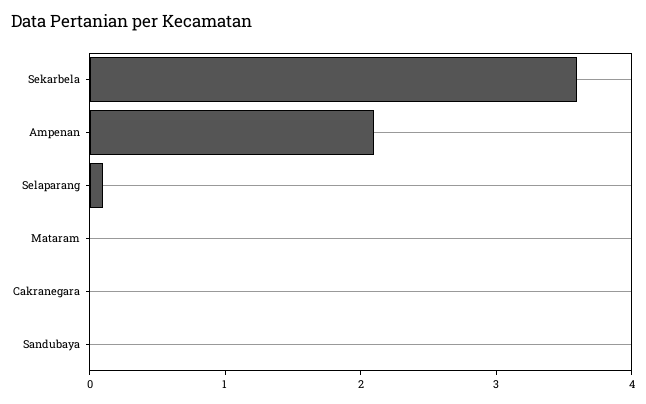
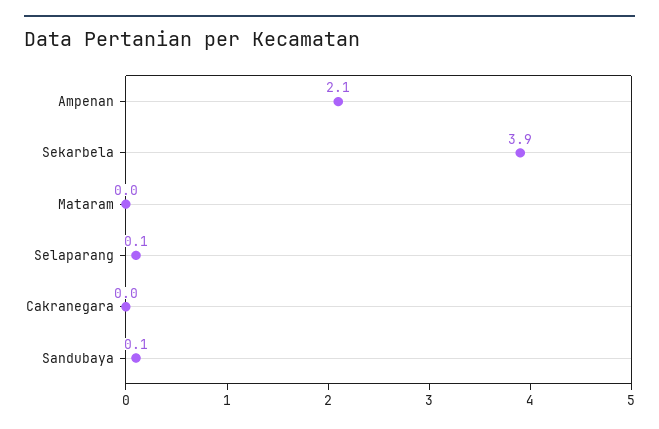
Sekarbela: 3.6 -> 3.9
Sandubaya: 0 -> 0.1

